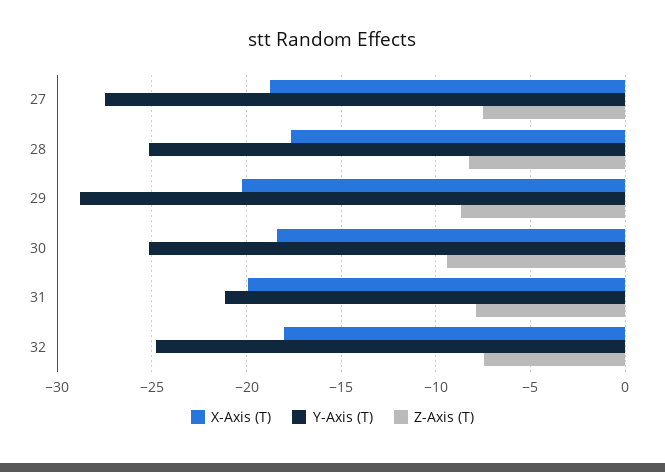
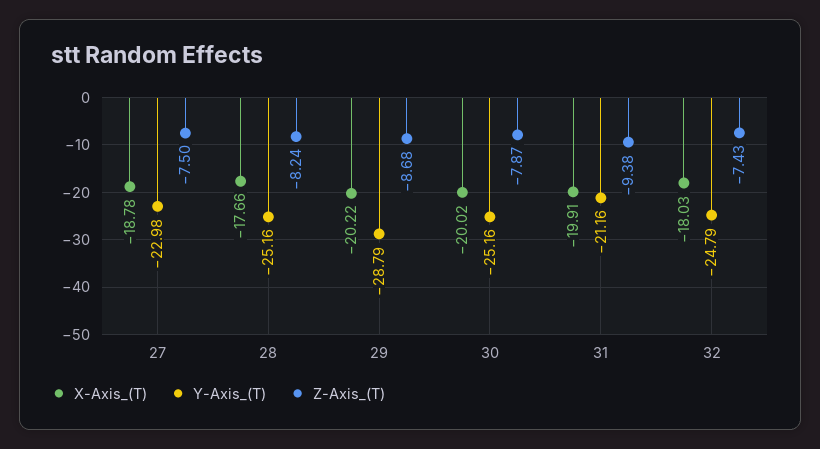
Y-Axis (T), 27: -27.5 -> -22.98
X-Axis (T), 30: -18.5 -> -20.02
Z-Axis (T), 30: -9.5 -> -7.87
Z-Axis (T), 31: -8 -> -9.38

